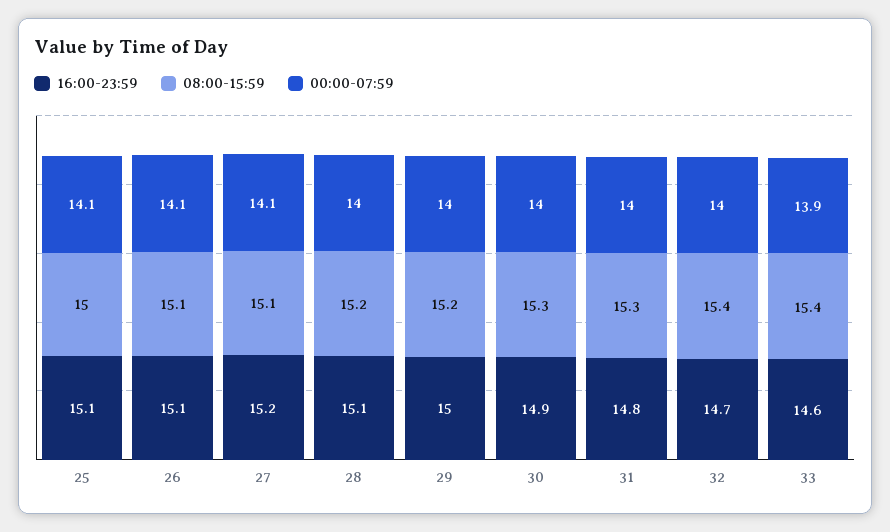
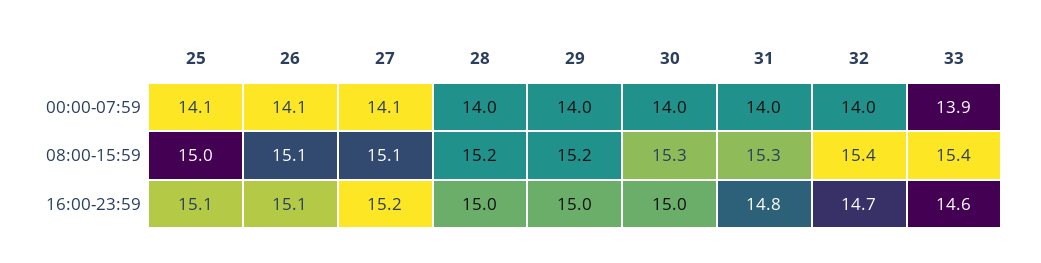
16:00-23:59, 28: 15.1 -> 15
16:00-23:59, 30: 14.9 -> 15

